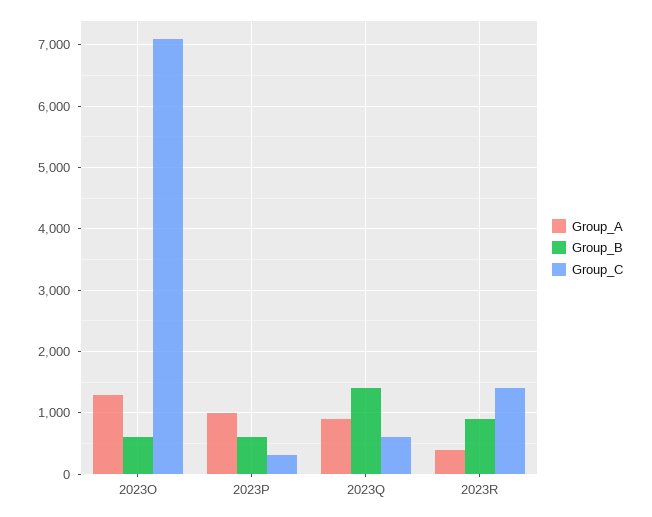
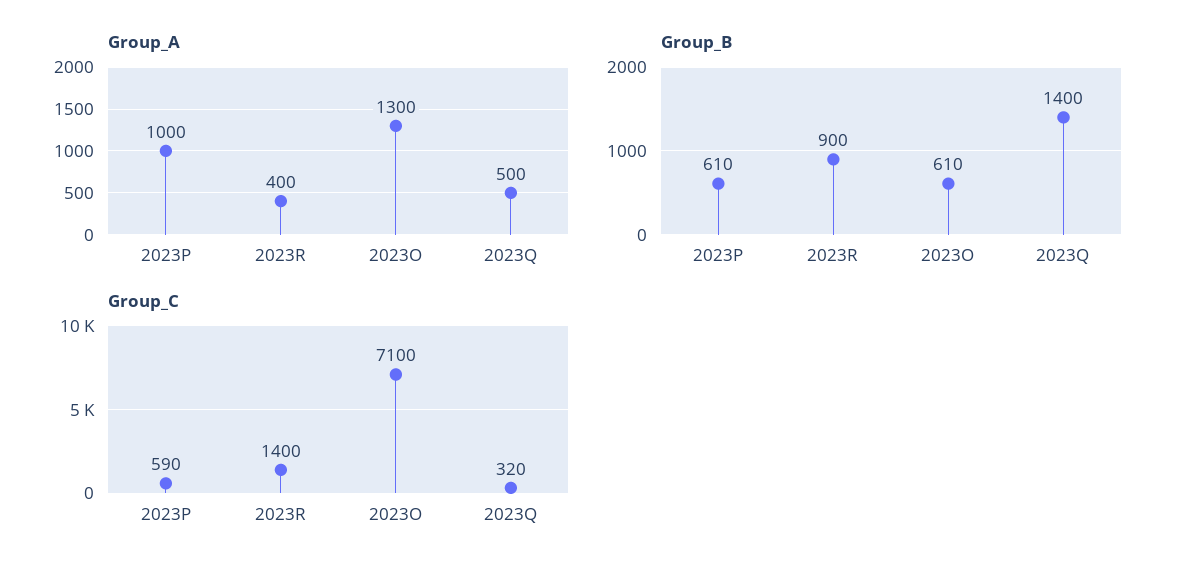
Group_C, 2023P: 300 -> 590
Group_A, 2023Q: 900 -> 500
Group_C, 2023Q: 600 -> 320

